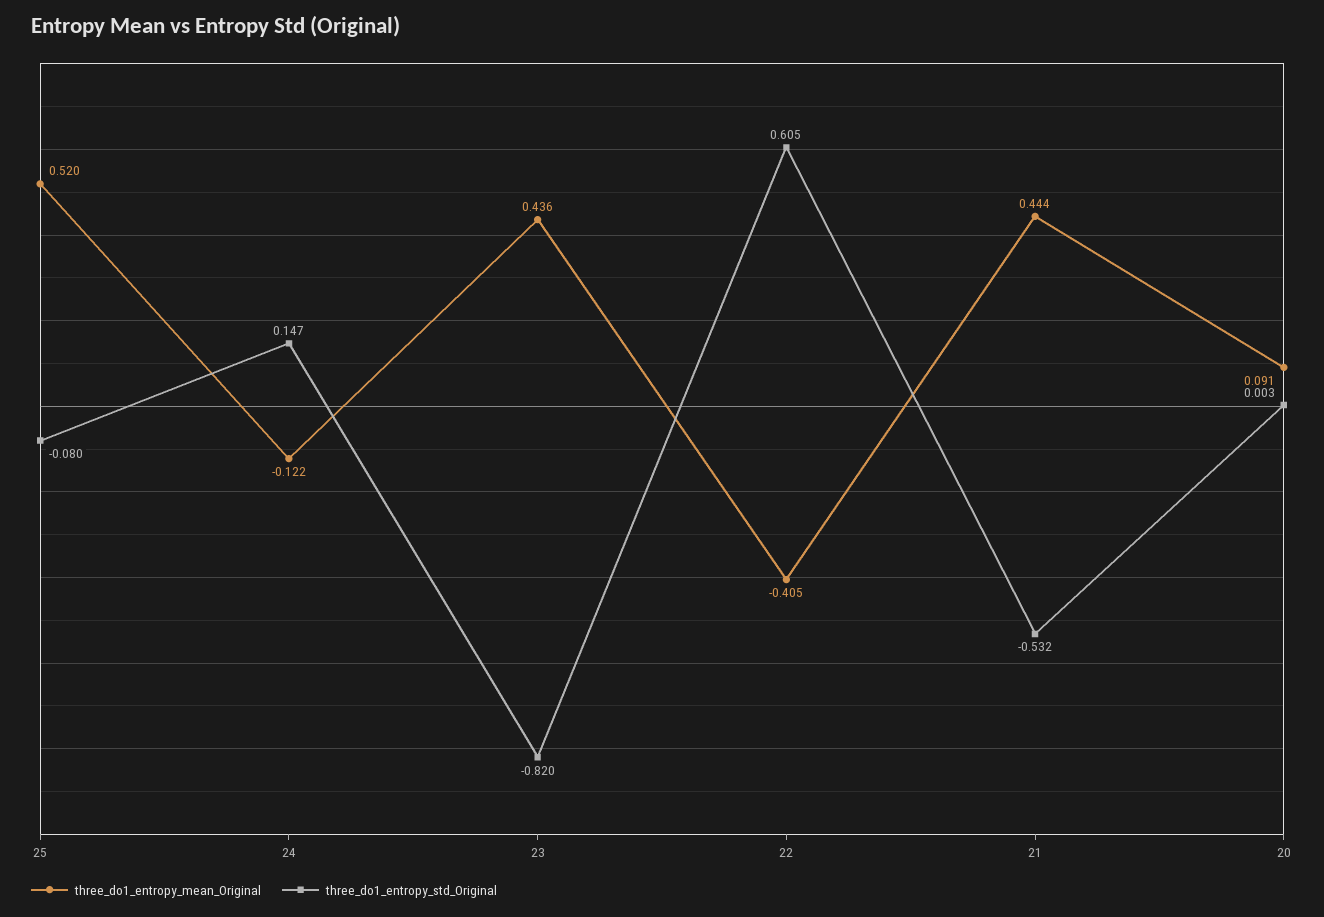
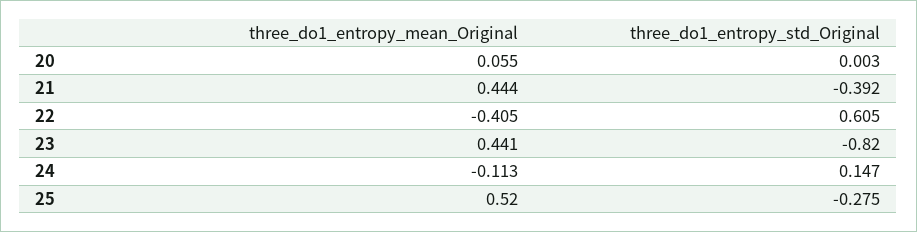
three_do1_entropy_std_Original, 25: -0.08 -> -0.275
three_do1_entropy_mean_Original, 24: -0.122 -> -0.113
three_do1_entropy_mean_Original, 23: 0.436 -> 0.441
three_do1_entropy_std_Original, 21: -0.532 -> -0.392
three_do1_entropy_mean_Original, 20: 0.091 -> 0.055

